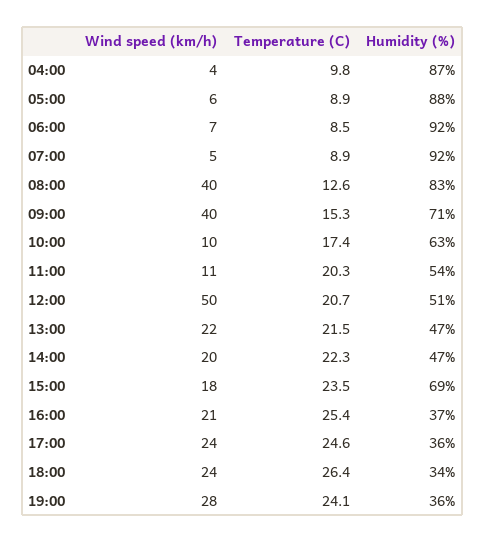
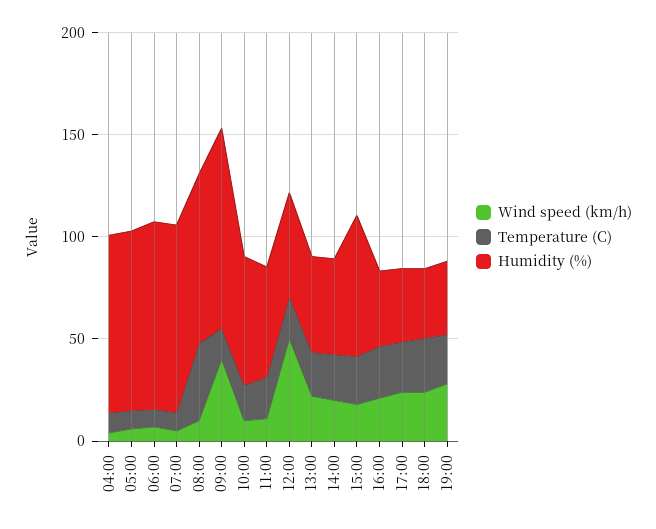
Wind speed (km/h), 08:00: 40 -> 10
Temperature (C), 08:00: 12.6 -> 40
Humidity (%), 09:00: 71 -> 100

